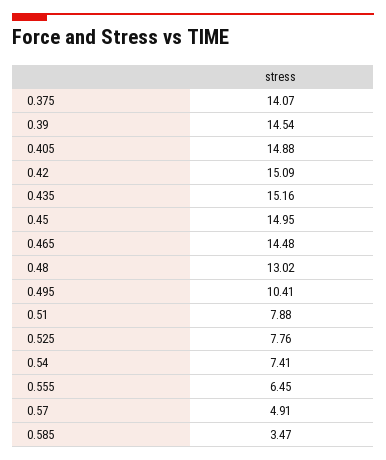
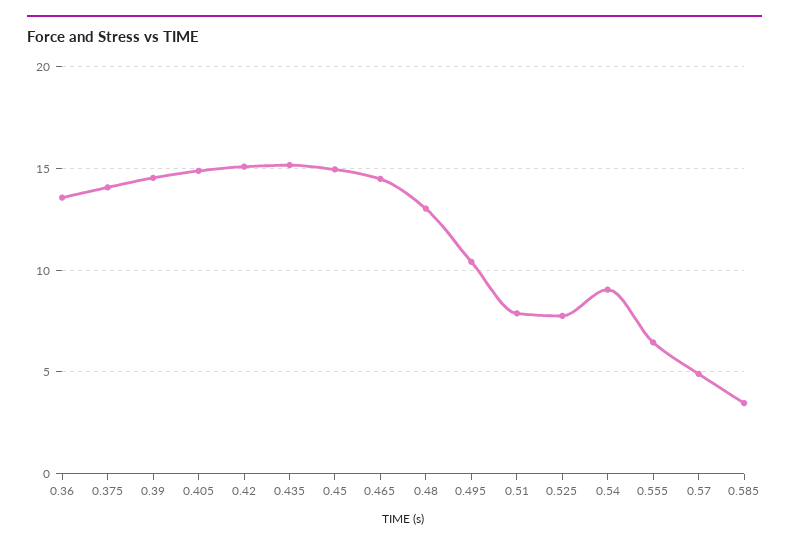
0.54: 7.41 -> 9
0.36: none -> 13.5

